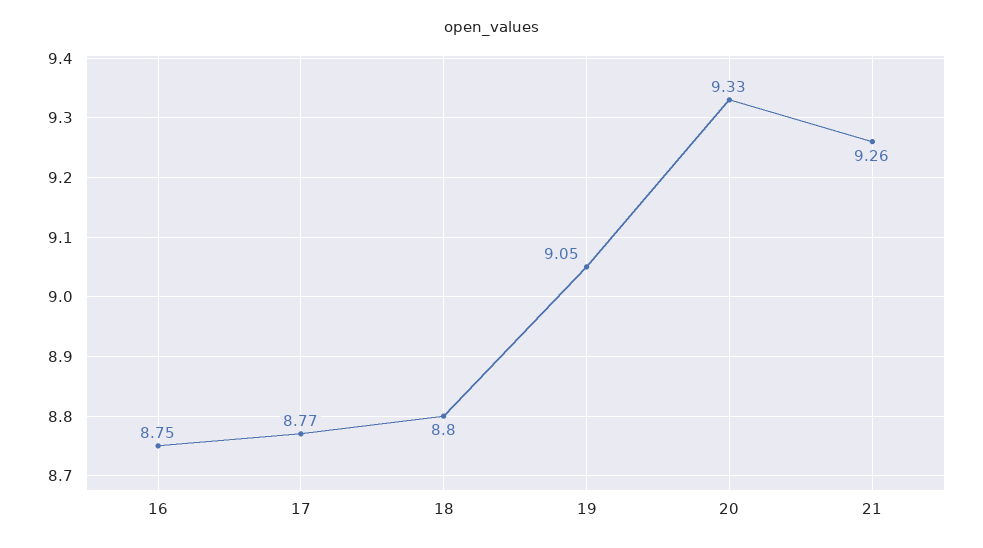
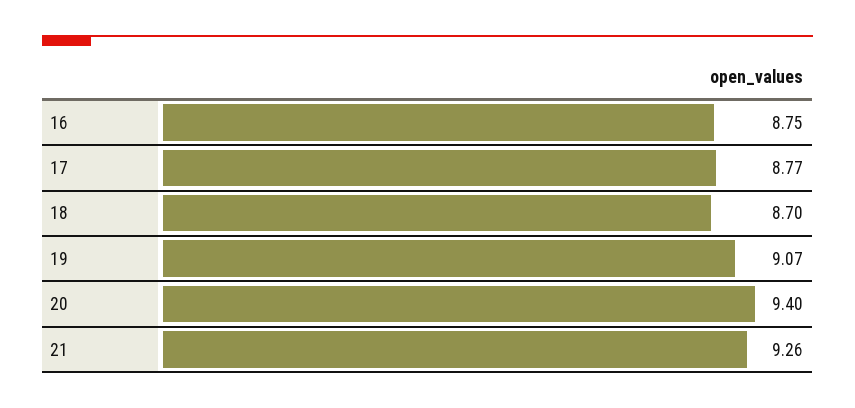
18: 8.8 -> 8.7
19: 9.05 -> 9.07
20: 9.33 -> 9.4

